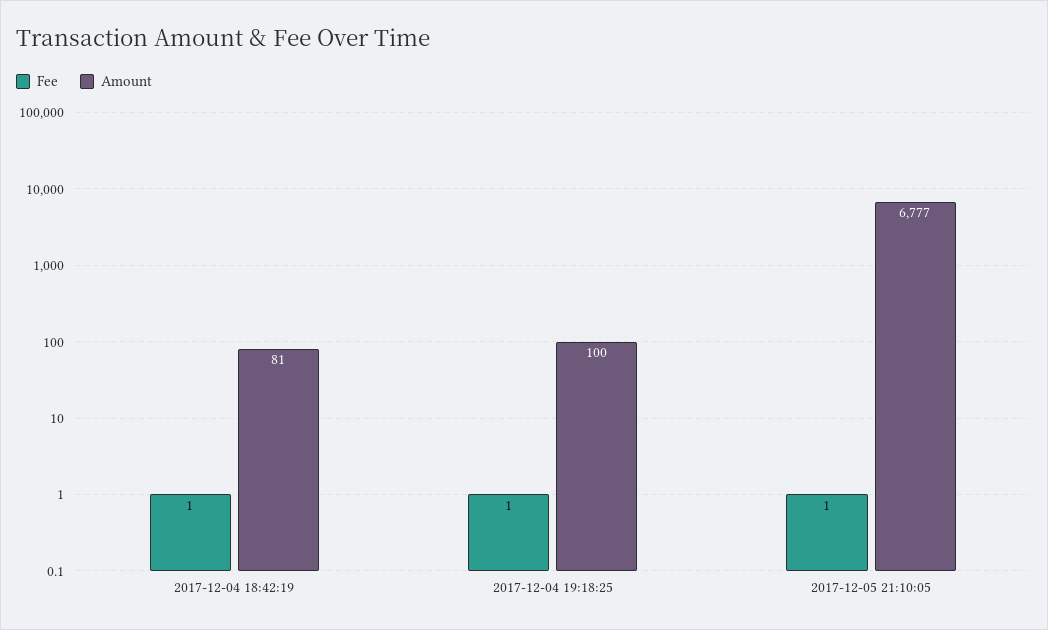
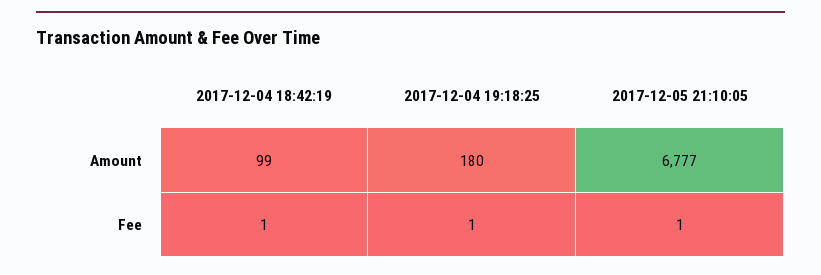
Amount, 2017-12-04 18:42:19: 81 -> 99
Amount, 2017-12-04 19:18:25: 100 -> 180

